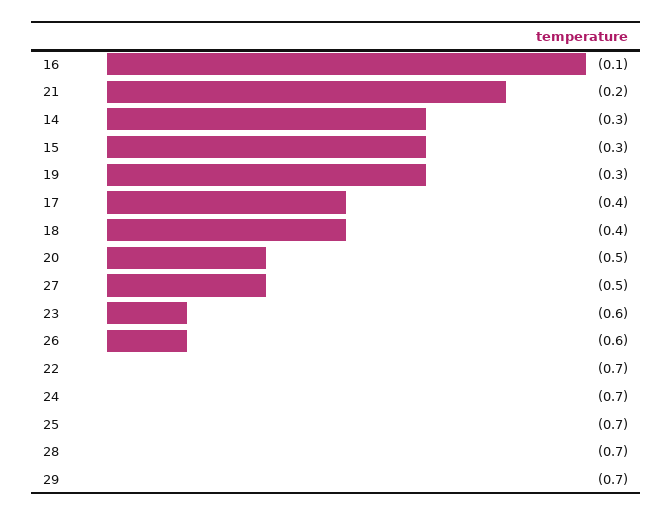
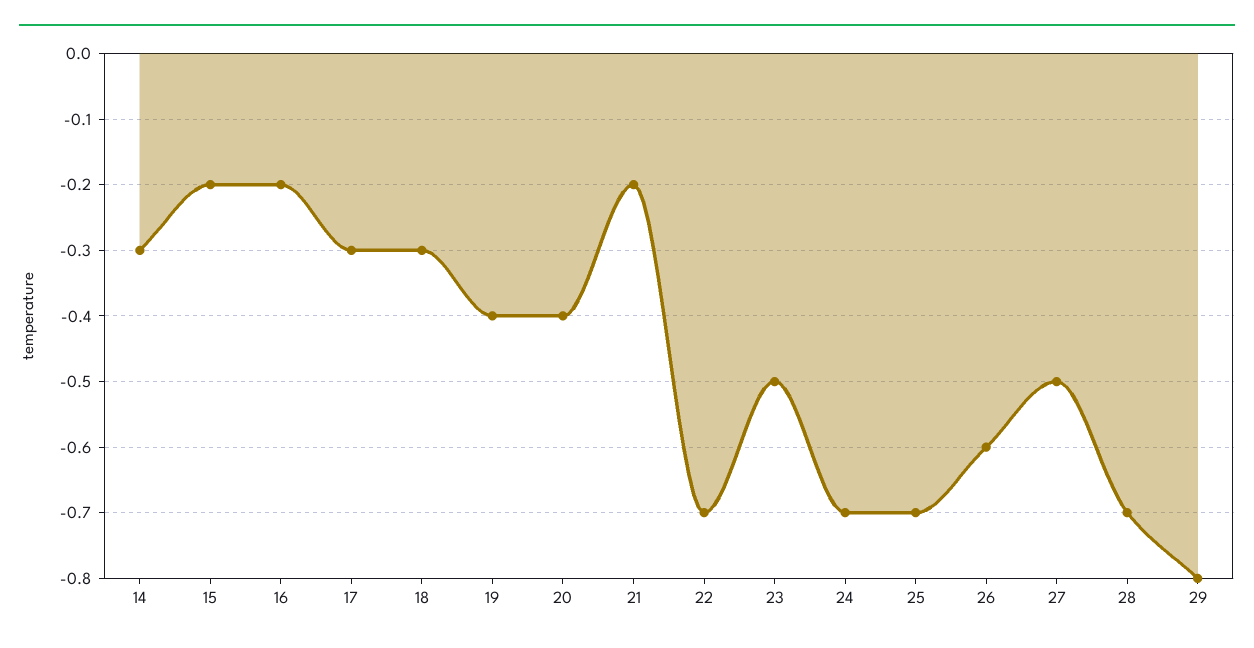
16: -0.1 -> -0.2
15: -0.3 -> -0.2
19: -0.3 -> -0.4
17: -0.4 -> -0.3
18: -0.4 -> -0.3
20: -0.5 -> -0.4
23: -0.6 -> -0.5
29: -0.7 -> -0.8

